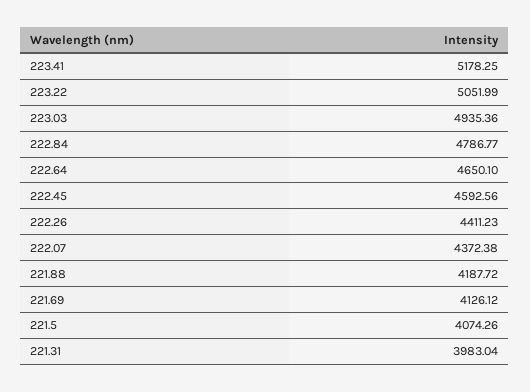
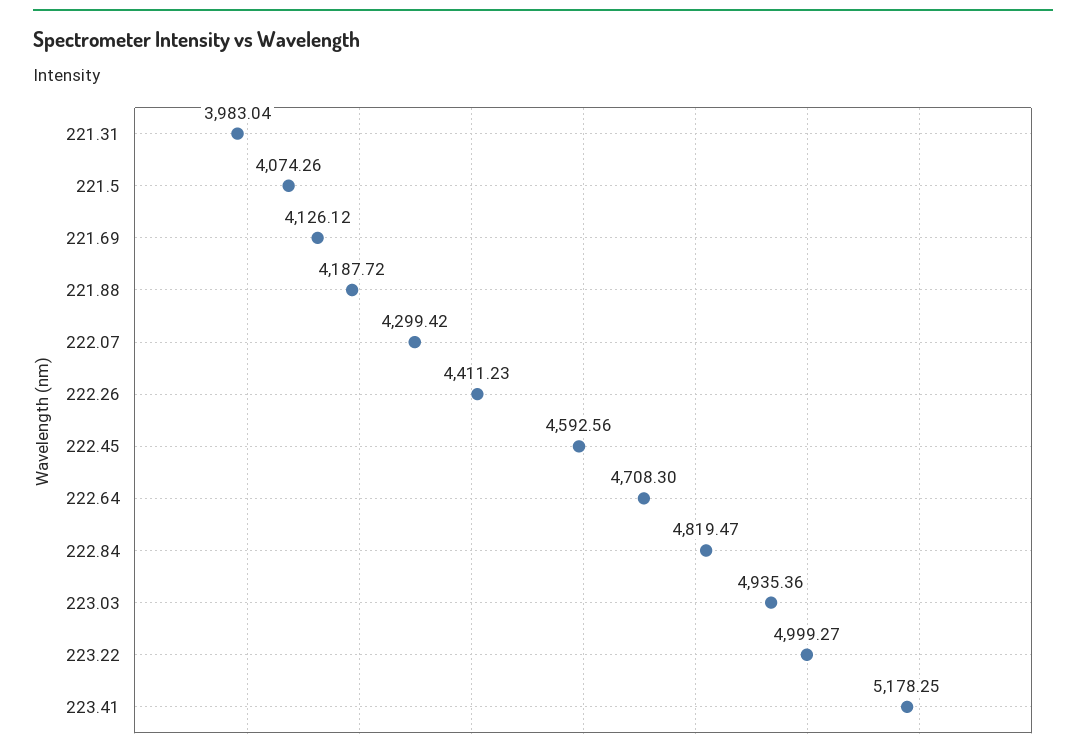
223.22: 5051.99 -> 4999.27
222.84: 4786.77 -> 4819.47
222.64: 4650.1 -> 4708.3
222.07: 4372.38 -> 4299.42

